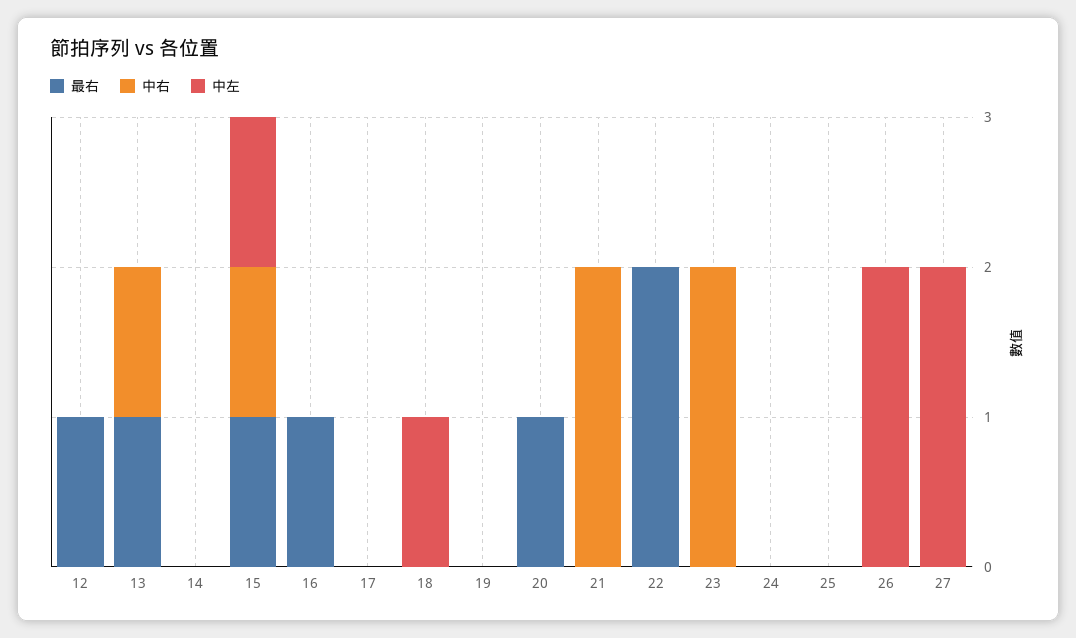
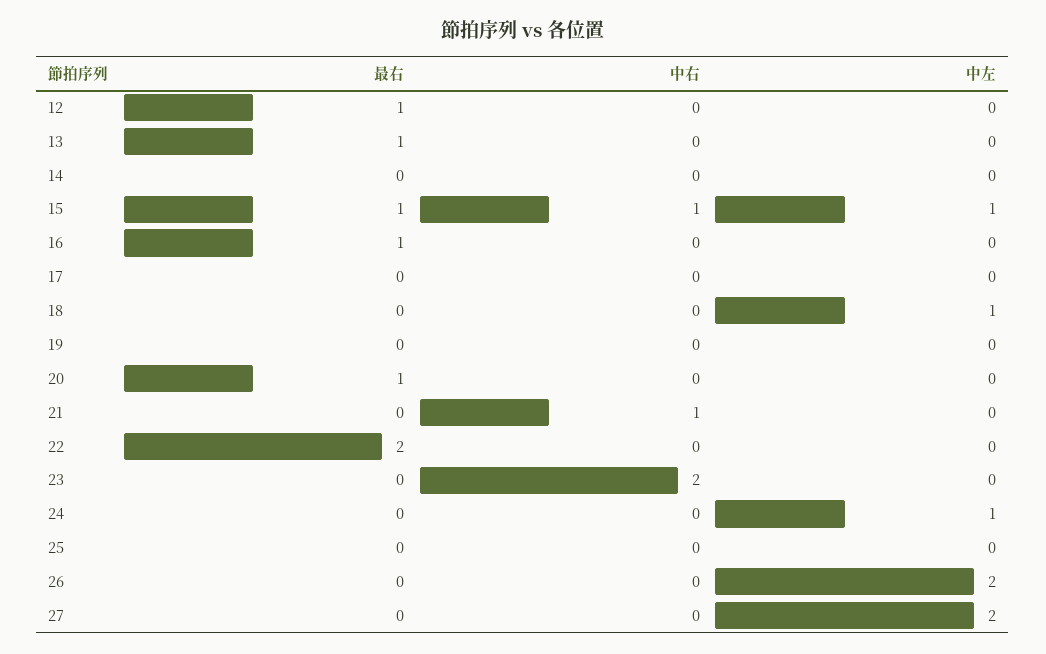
中右, 13: 1 -> 0
中右, 21: 2 -> 1
中左, 24: 0 -> 1

